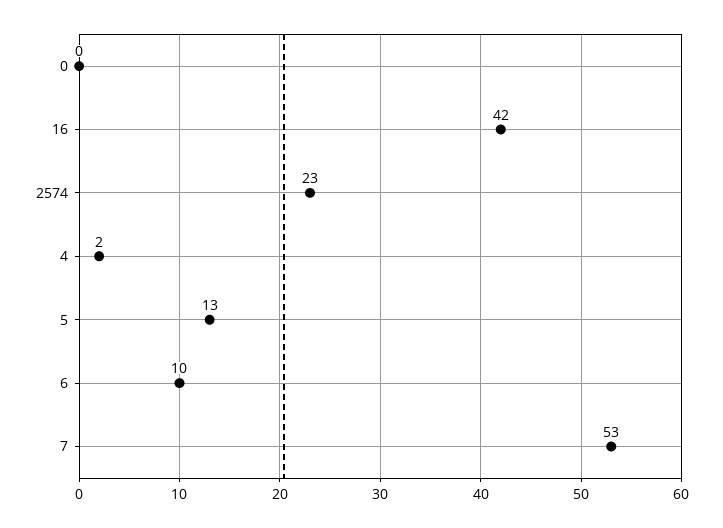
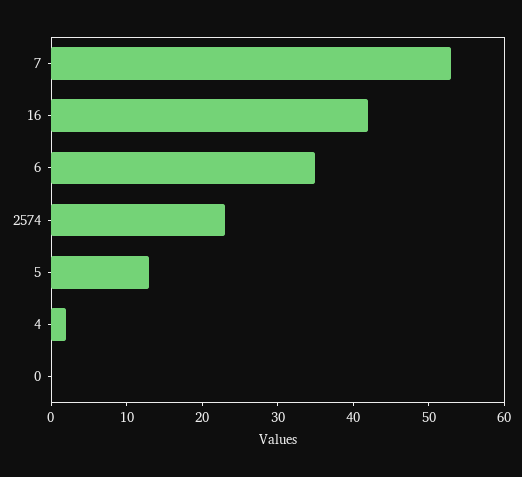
6: 10 -> 35

